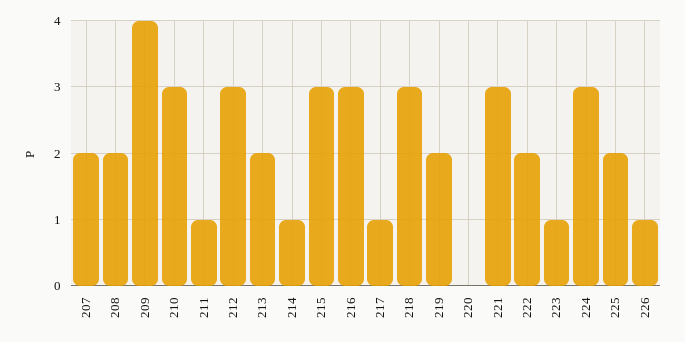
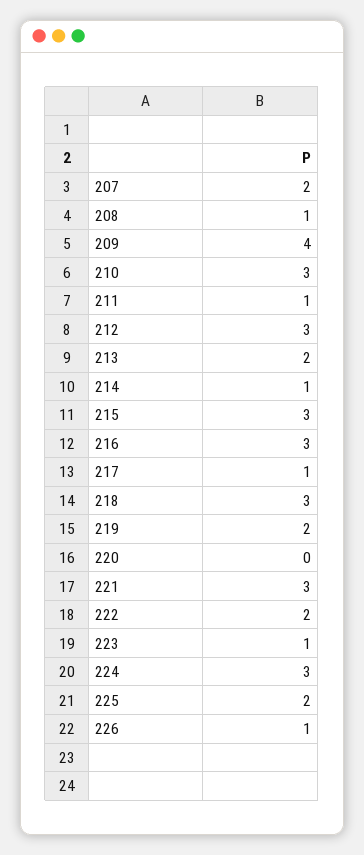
208: 2 -> 1

